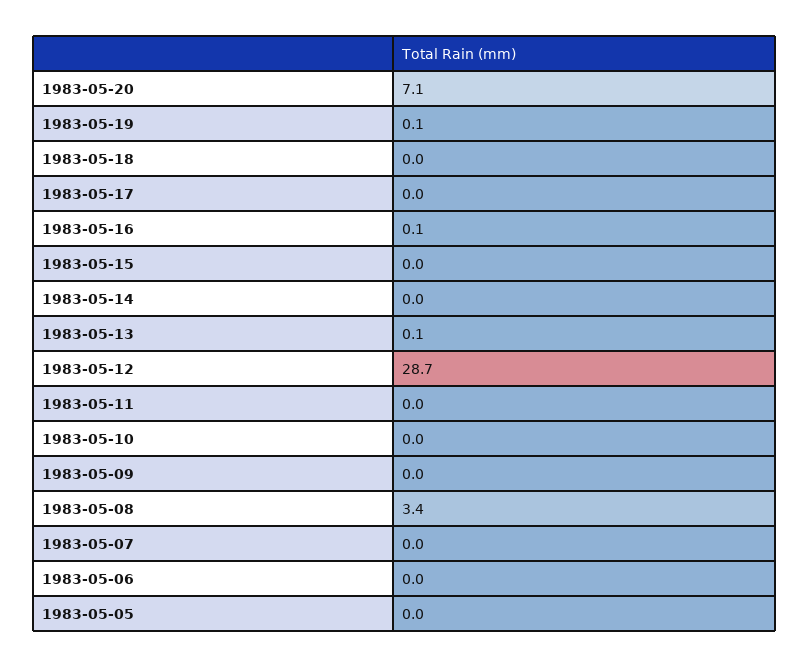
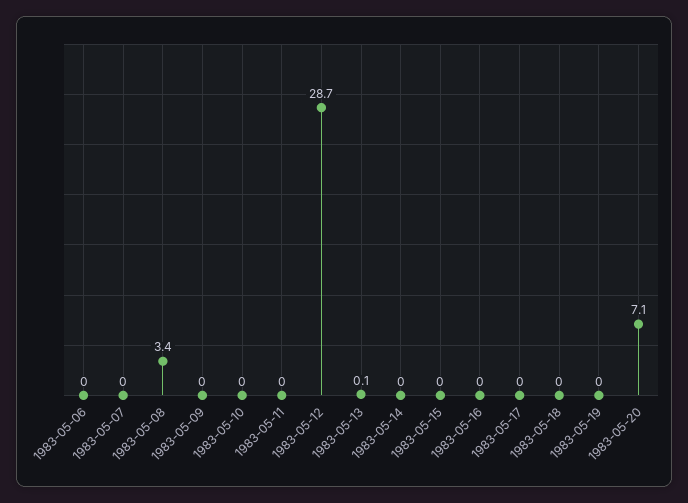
1983-05-19: 0.1 -> 0
1983-05-16: 0.1 -> 0
1983-05-05: 0 -> none

